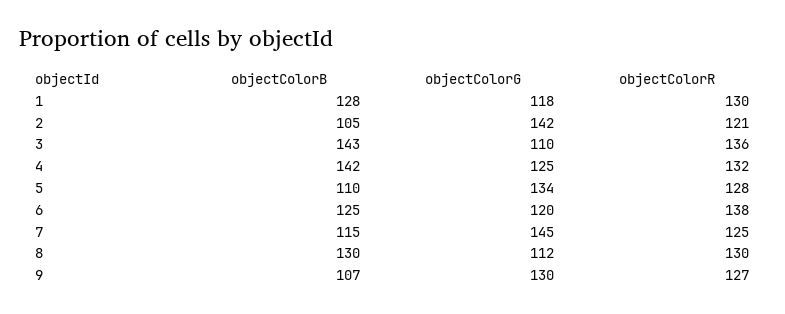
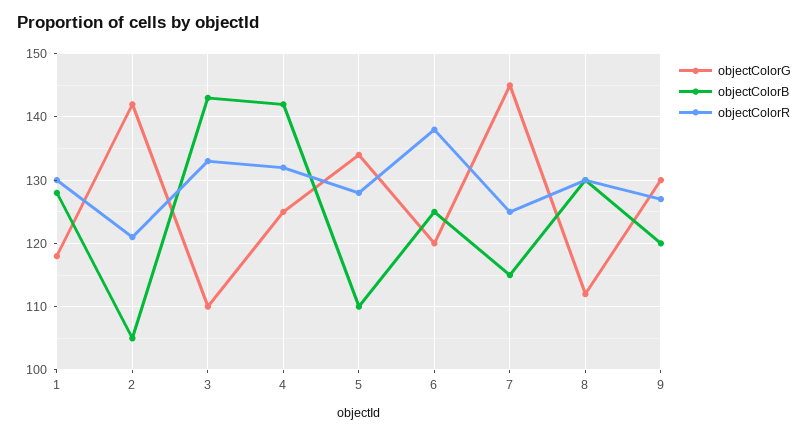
objectColorR, 3: 136 -> 133
objectColorB, 9: 107 -> 120

